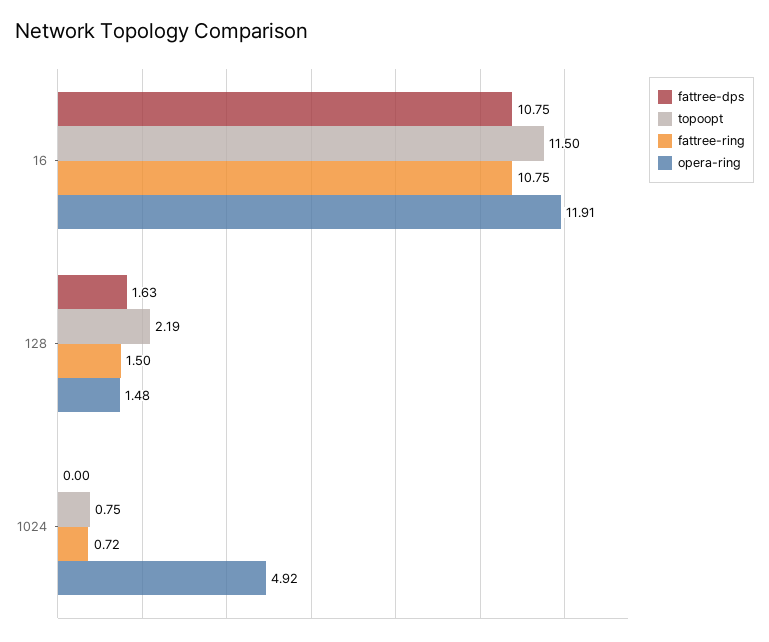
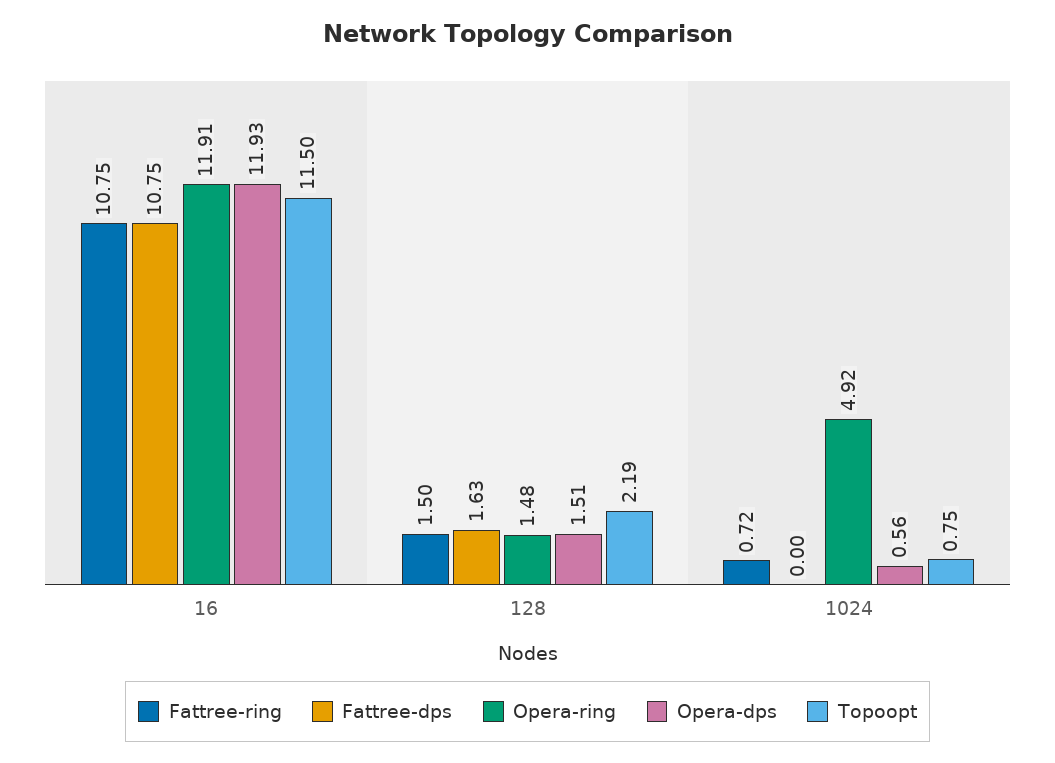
Opera-dps, 16: none -> 11.93
Opera-dps, 128: none -> 1.51
Opera-dps, 1024: none -> 0.56

